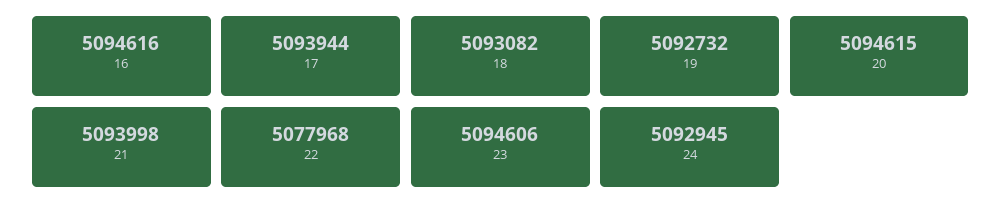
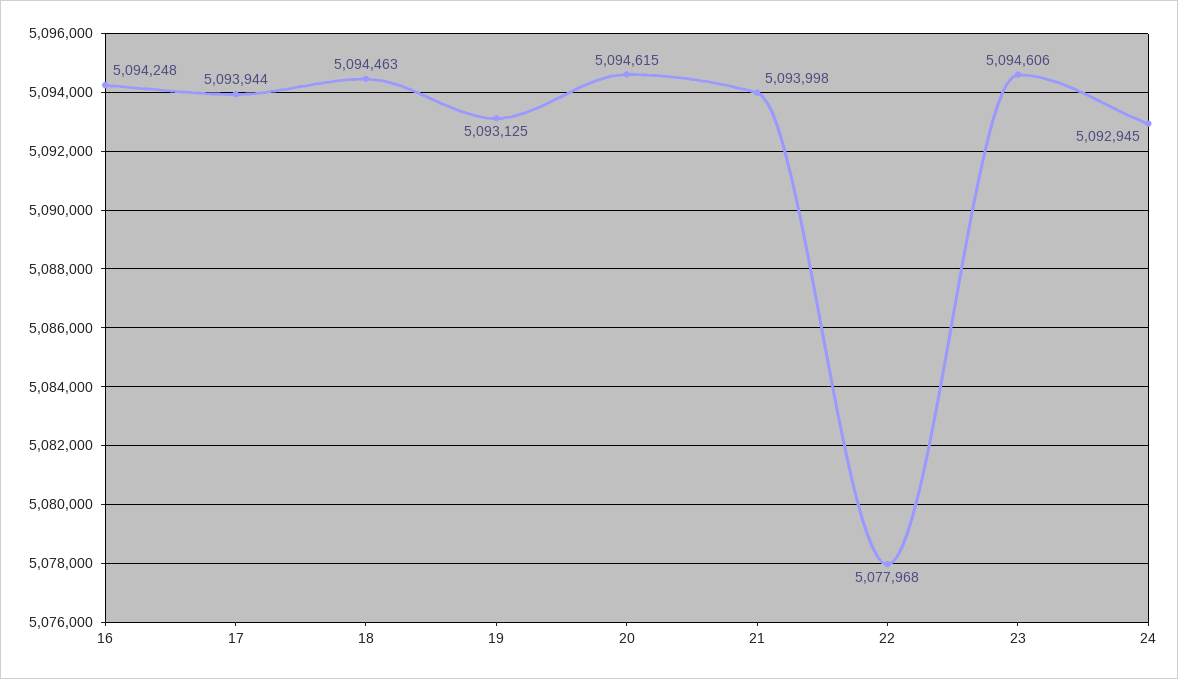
16: 5094616 -> 5094248
18: 5093082 -> 5094463
19: 5092732 -> 5093125

